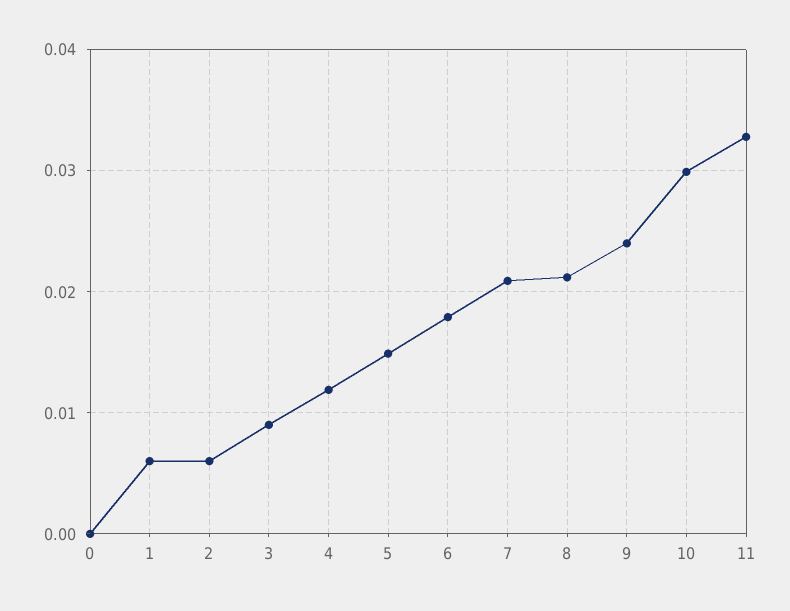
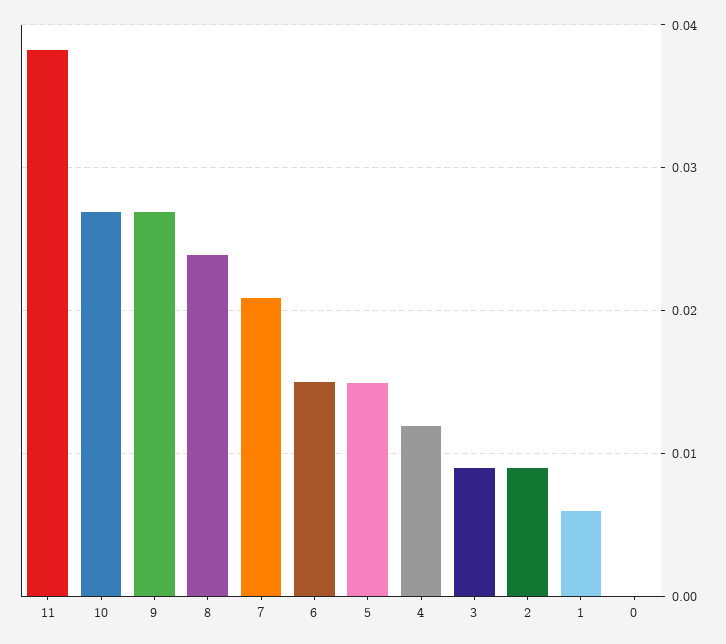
2: 0.006 -> 0.009
6: 0.018 -> 0.015
8: 0.021 -> 0.024
9: 0.024 -> 0.027
10: 0.03 -> 0.027
11: 0.033 -> 0.038

